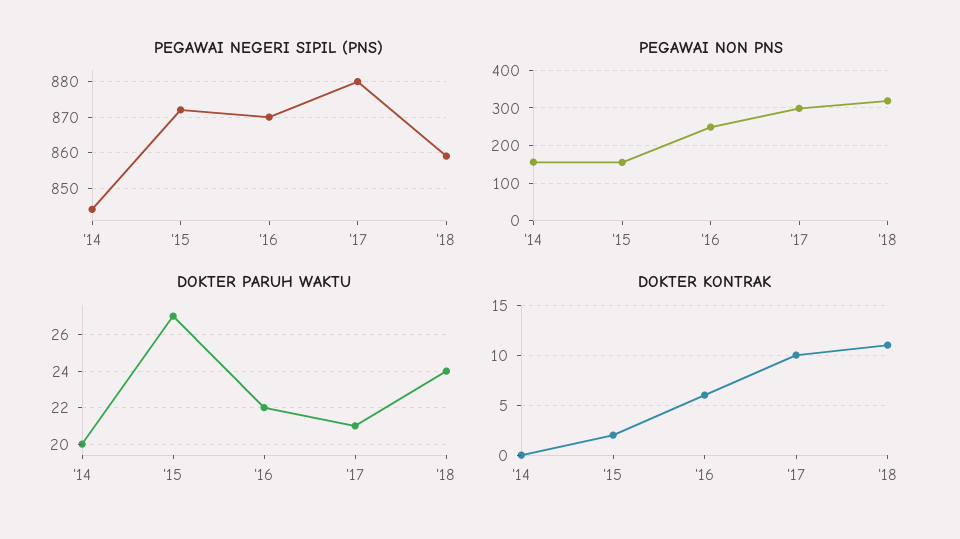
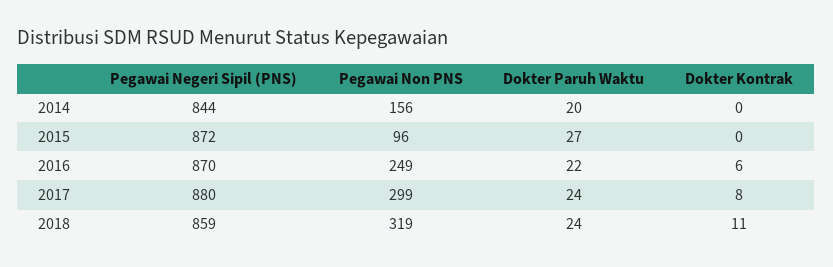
PEGAWAI NON PNS, '15: 160 -> 96
DOKTER PARUH WAKTU, '17: 21 -> 24
DOKTER KONTRAK, '15: 2 -> 0
DOKTER KONTRAK, '17: 10 -> 8

